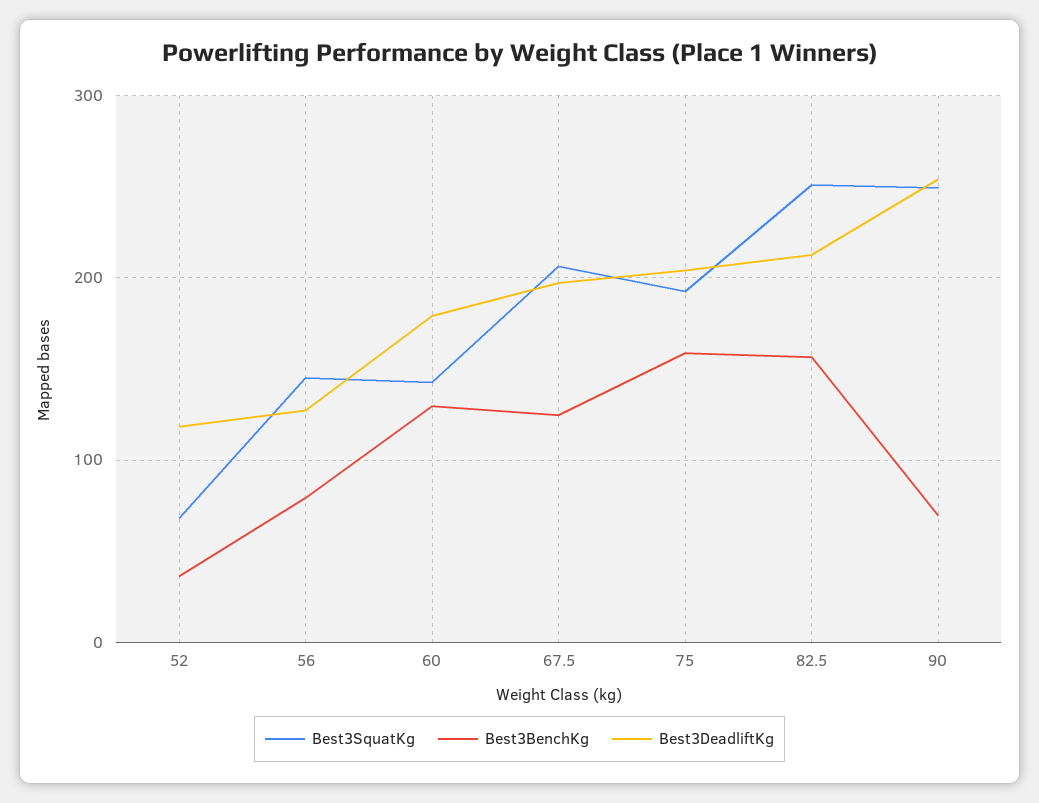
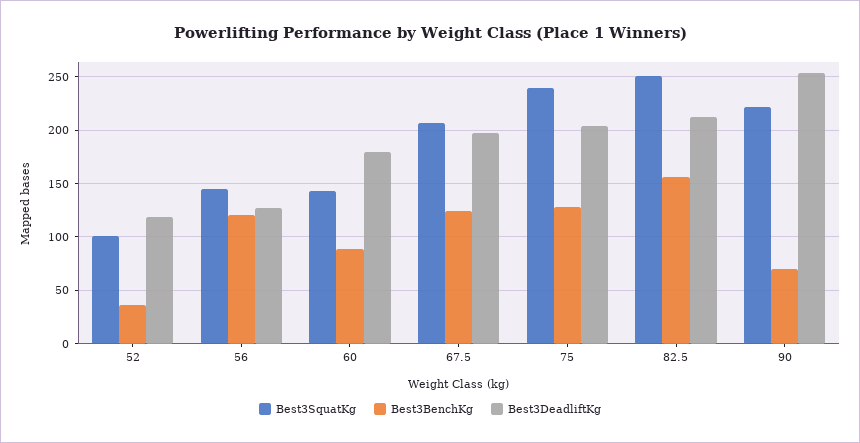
Best3SquatKg, 52: 70 -> 100
Best3BenchKg, 56: 80 -> 120
Best3BenchKg, 60: 130 -> 90
Best3SquatKg, 75: 190 -> 240
Best3BenchKg, 75: 160 -> 130
Best3SquatKg, 90: 250 -> 220

